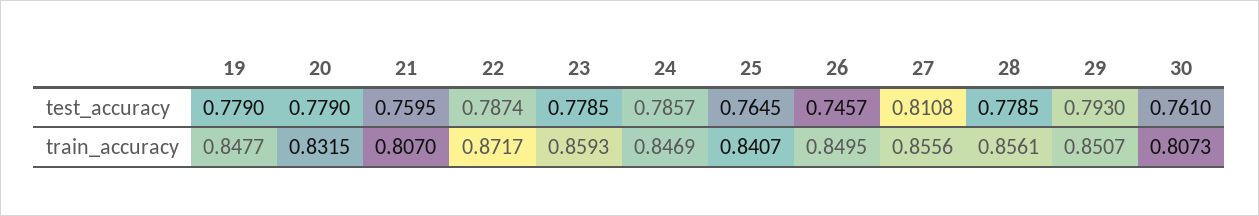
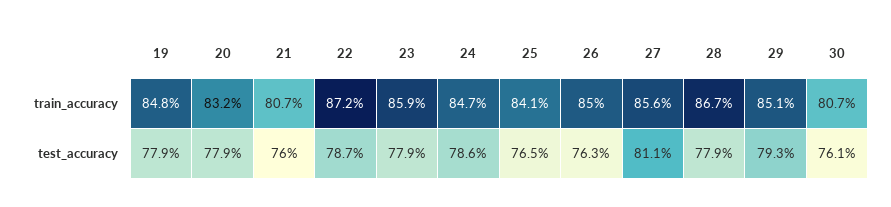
26, test_accuracy: 0.7457 -> 0.763
28, train_accuracy: 0.8561 -> 0.867

